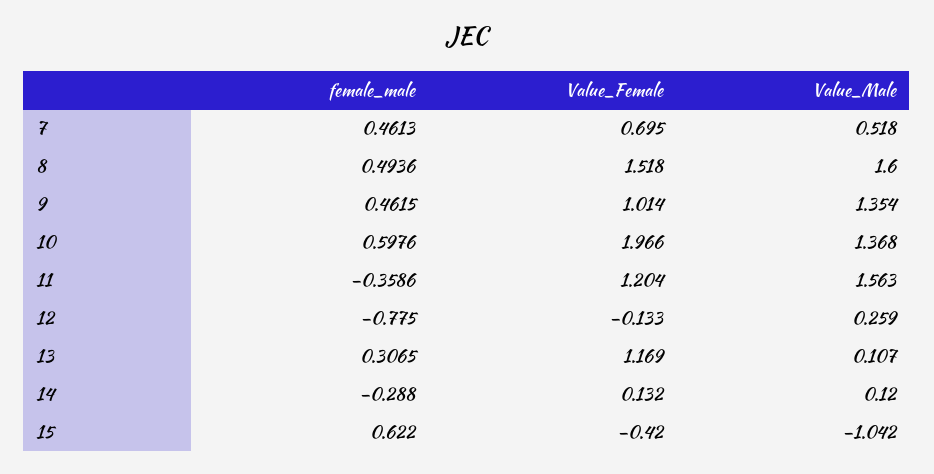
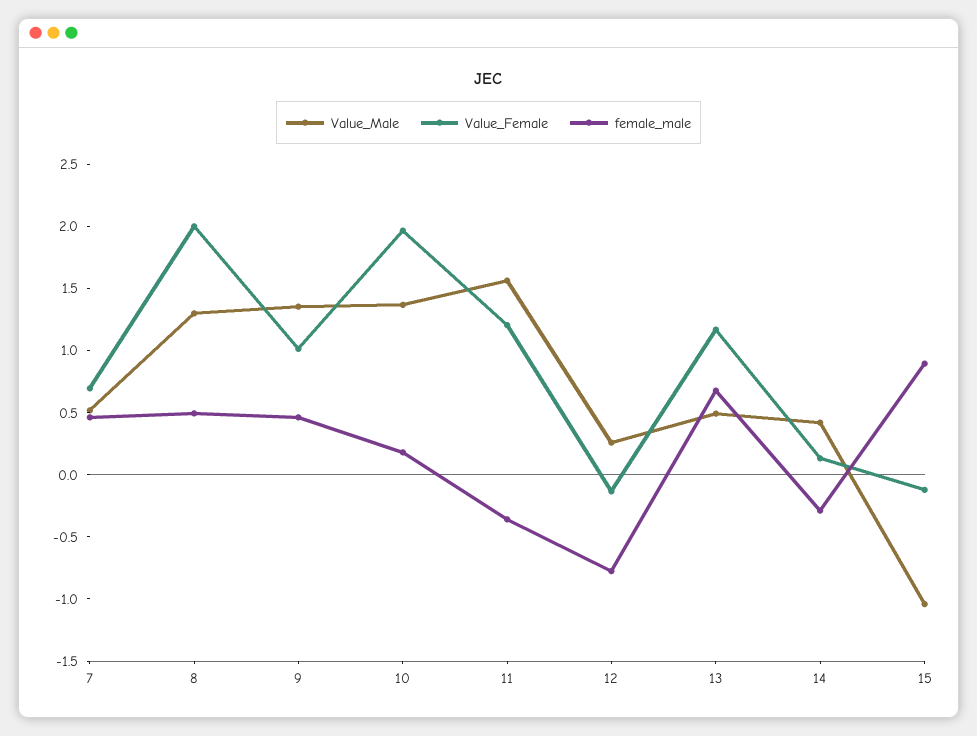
Value_Female, 8: 1.518 -> 2
Value_Male, 8: 1.6 -> 1.3
female_male, 10: 0.5976 -> 0.2
female_male, 13: 0.3065 -> 0.7
Value_Male, 13: 0.107 -> 0.5
Value_Male, 14: 0.12 -> 0.4
female_male, 15: 0.622 -> 0.9
Value_Female, 15: -0.42 -> -0.1

